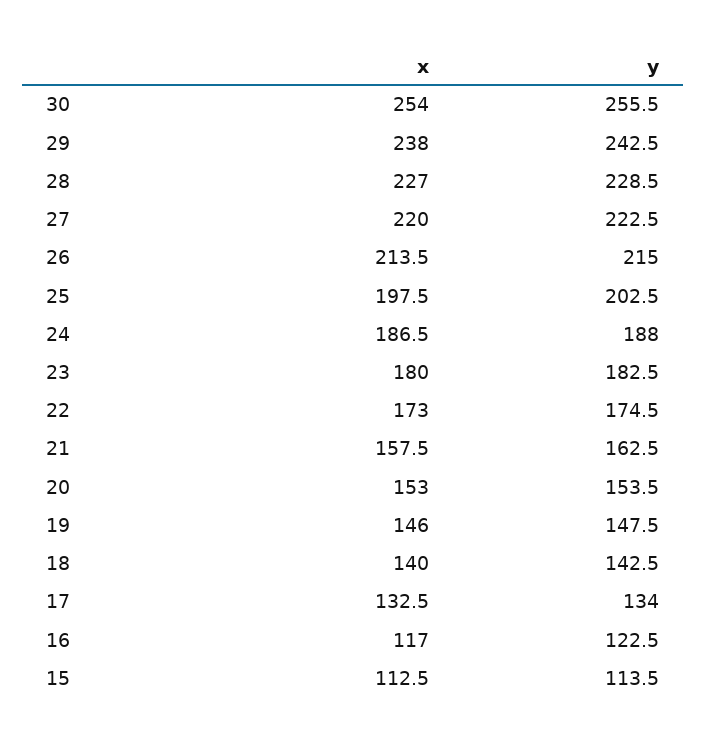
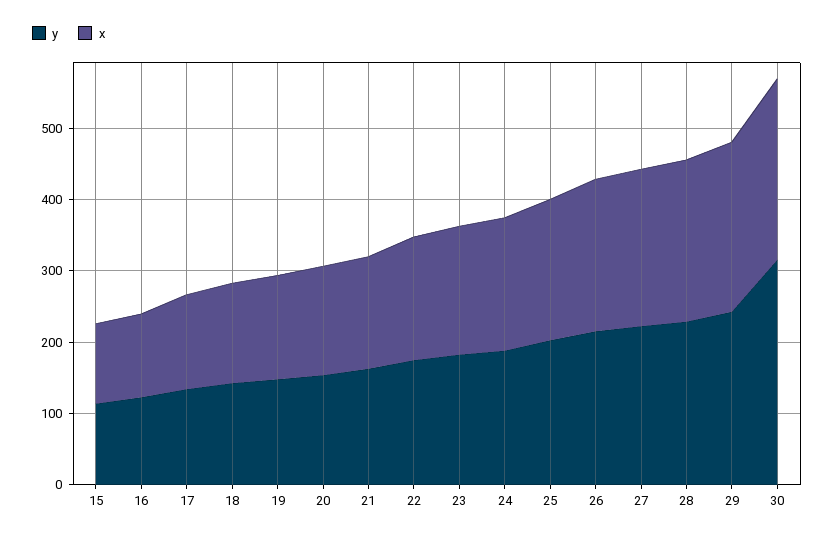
y, 30: 255.5 -> 320

